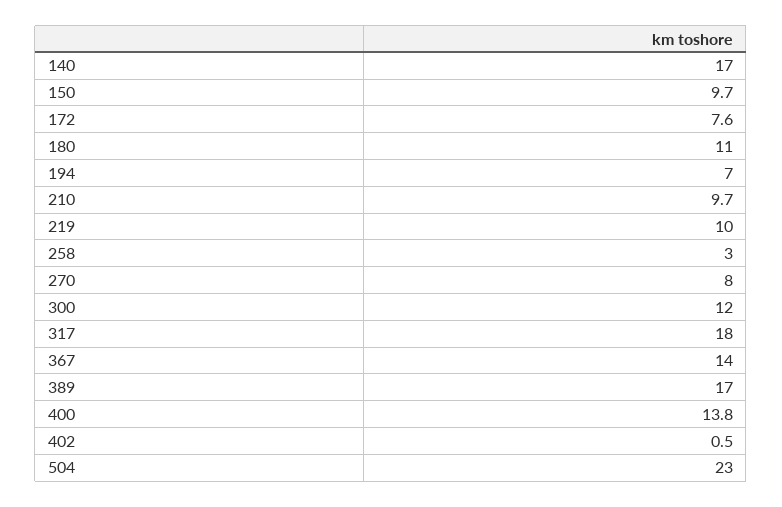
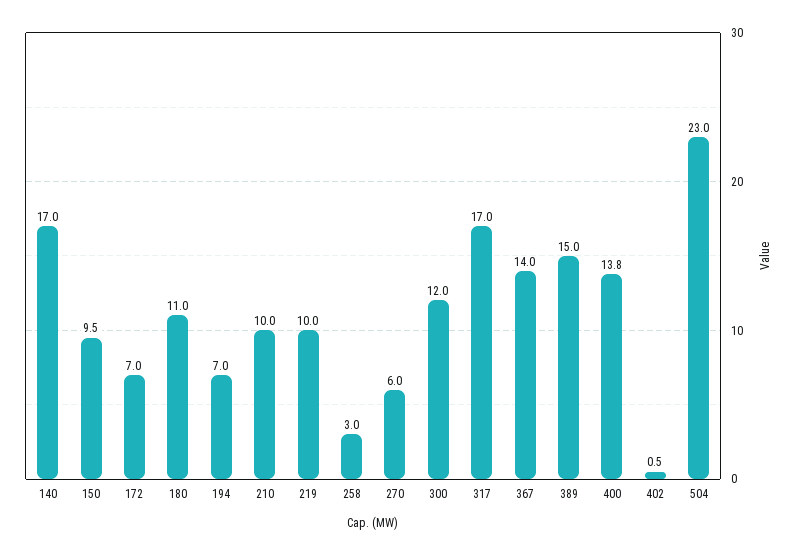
150: 9.7 -> 9.5
172: 7.6 -> 7
210: 9.7 -> 10
270: 8 -> 6
317: 18 -> 17
389: 17 -> 15

